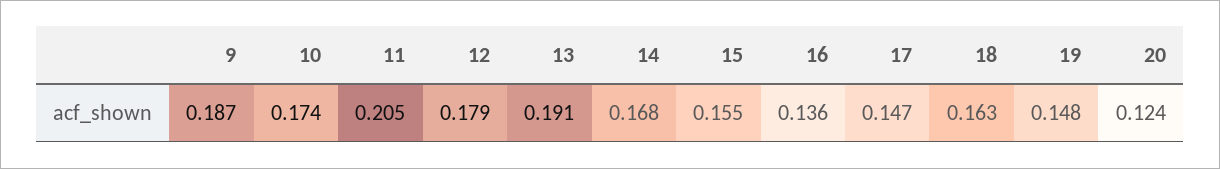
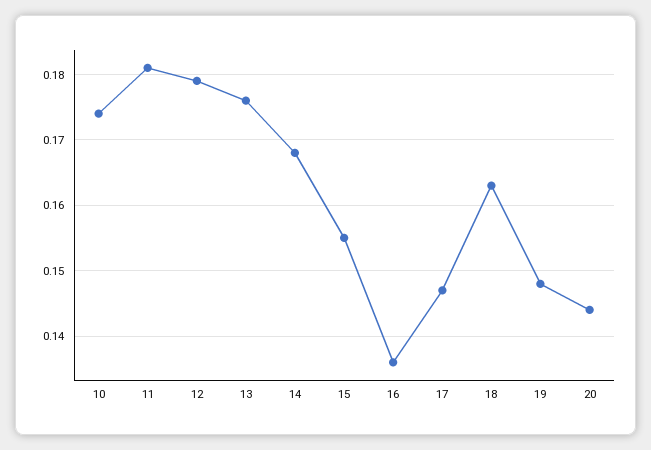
9: 0.187 -> none
11: 0.205 -> 0.181
13: 0.191 -> 0.176
20: 0.124 -> 0.144

